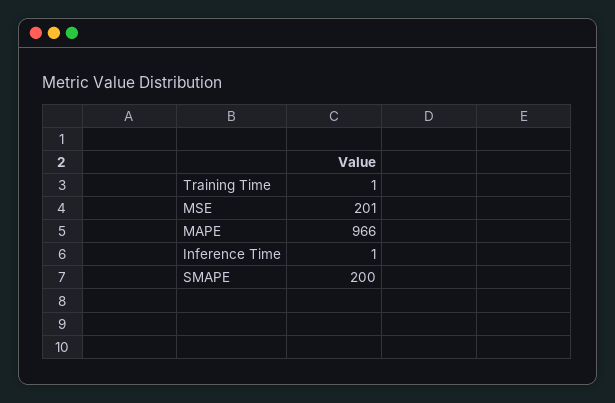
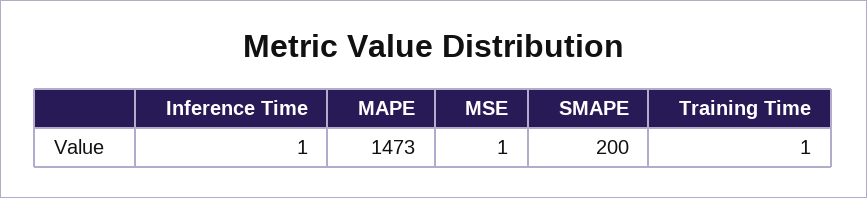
MSE: 201 -> 1
MAPE: 966 -> 1473

